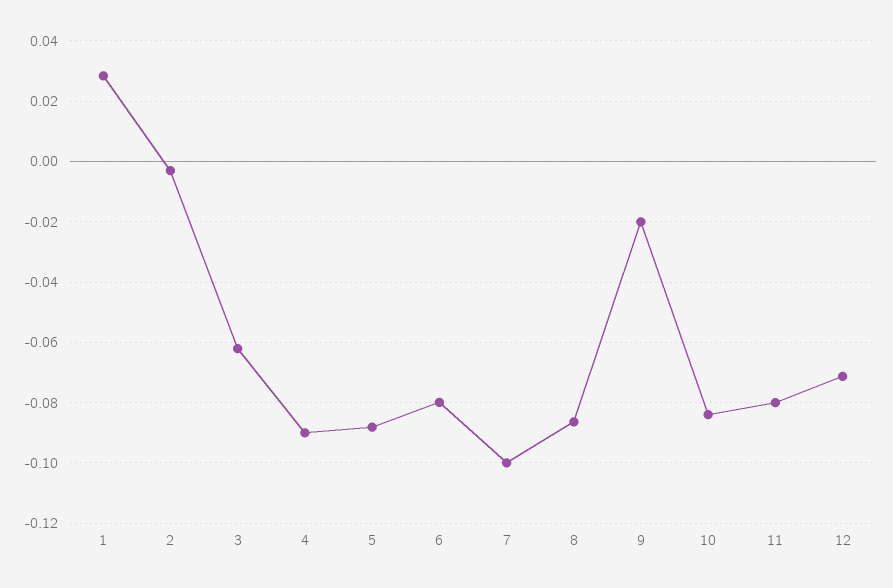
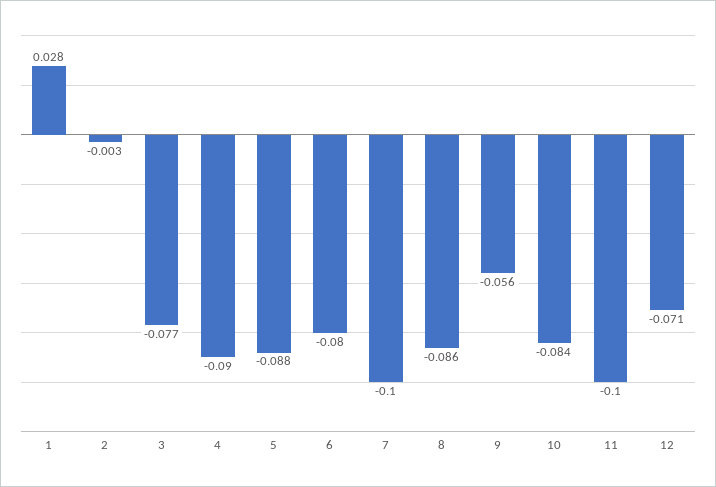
3: -0.062 -> -0.077
9: -0.02 -> -0.056
11: -0.08 -> -0.1

